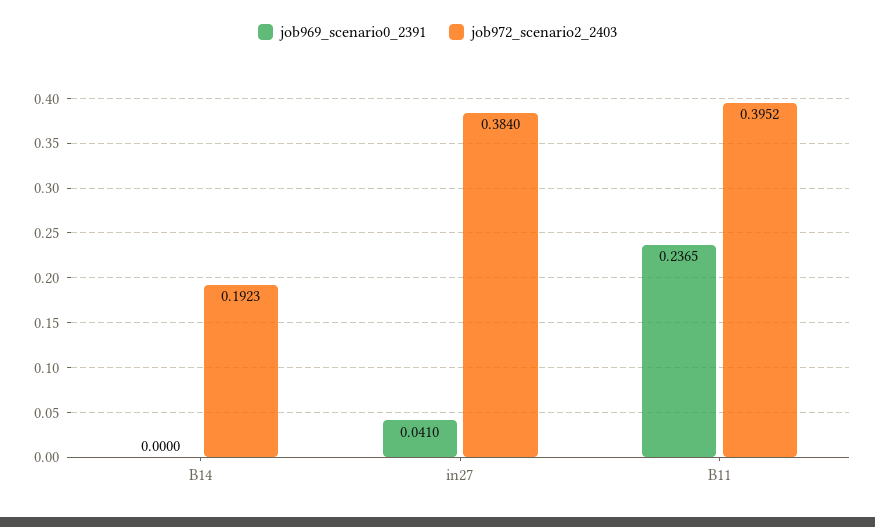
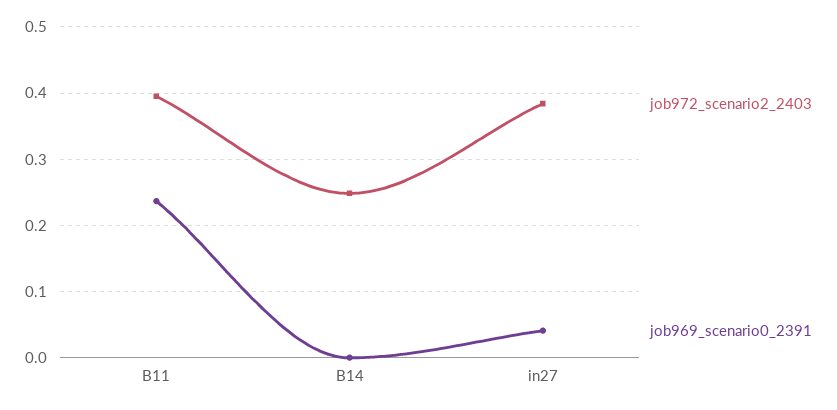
job972_scenario2_2403, B14: 0.1923 -> 0.25

